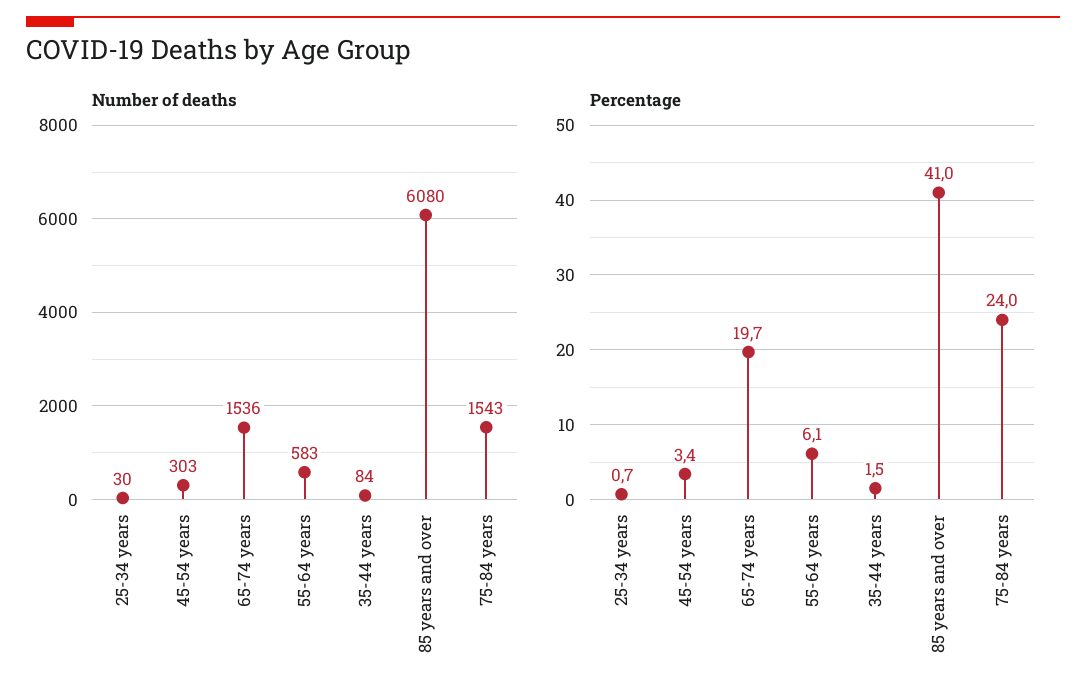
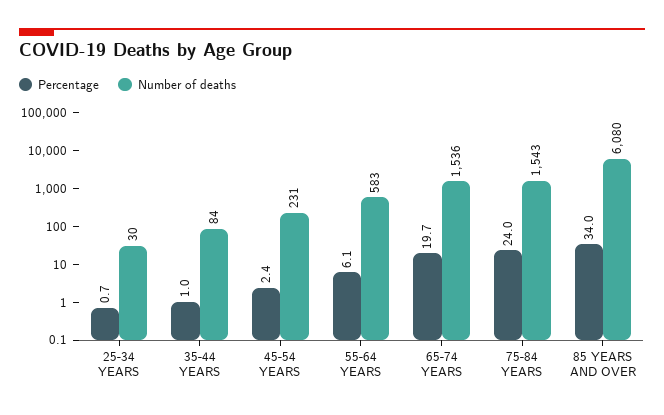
Number of deaths, 45-54 years: 303 -> 231
Percentage, 45-54 years: 3.4 -> 2.4
Percentage, 35-44 years: 1.5 -> 1
Percentage, 85 years and over: 41 -> 34

